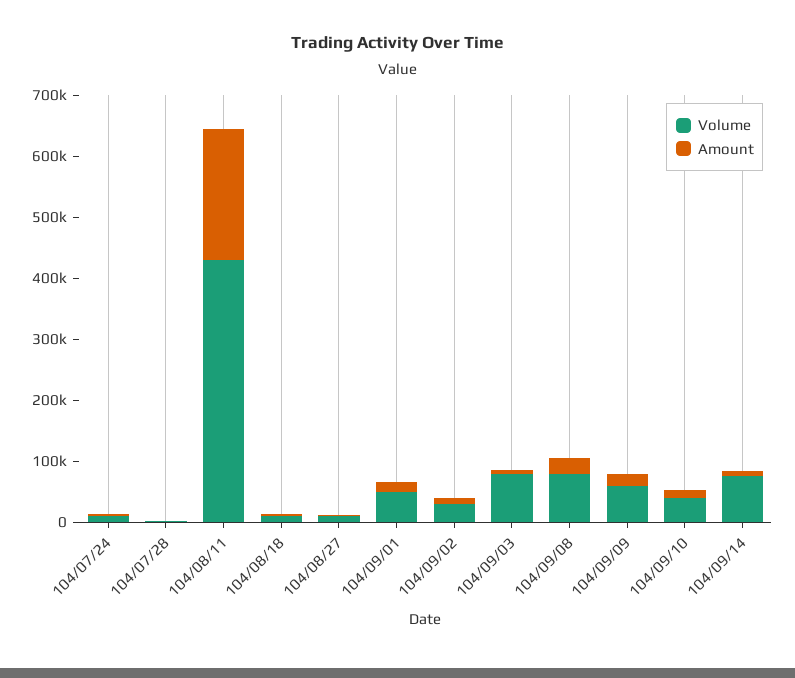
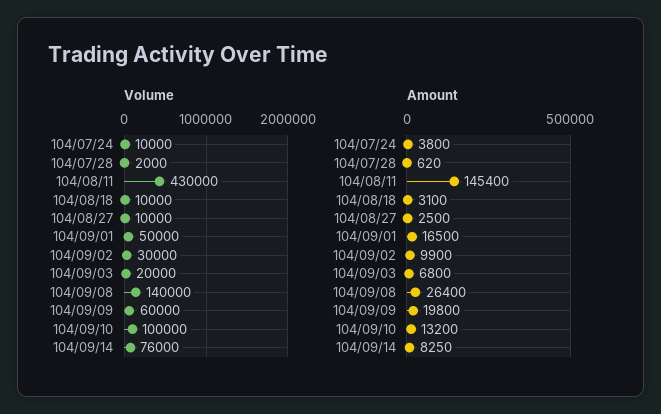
Amount, 104/08/11: 220000 -> 145400
Volume, 104/09/03: 80000 -> 20000
Volume, 104/09/08: 80000 -> 140000
Volume, 104/09/10: 40000 -> 100000

